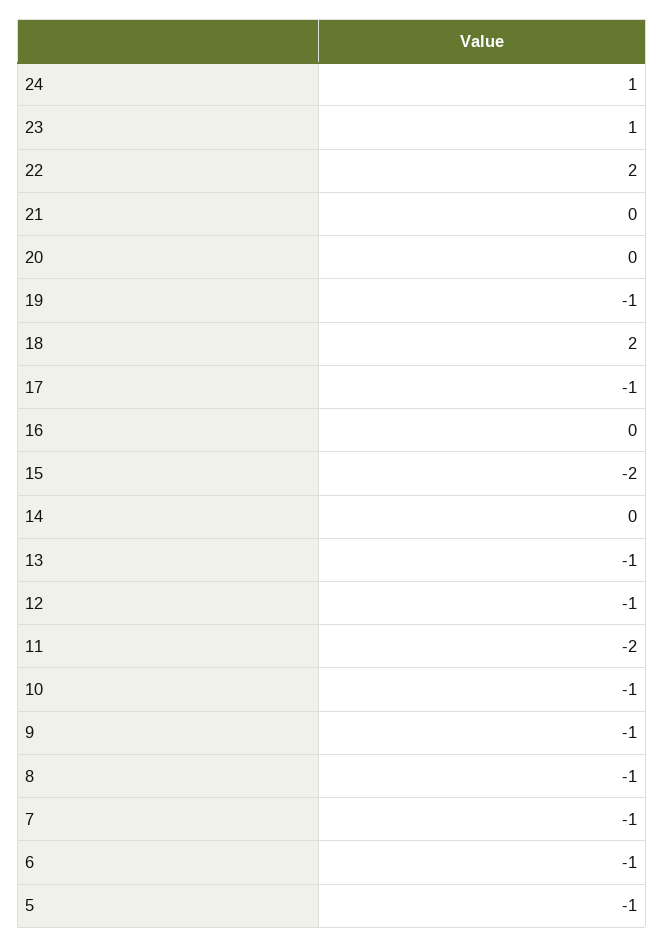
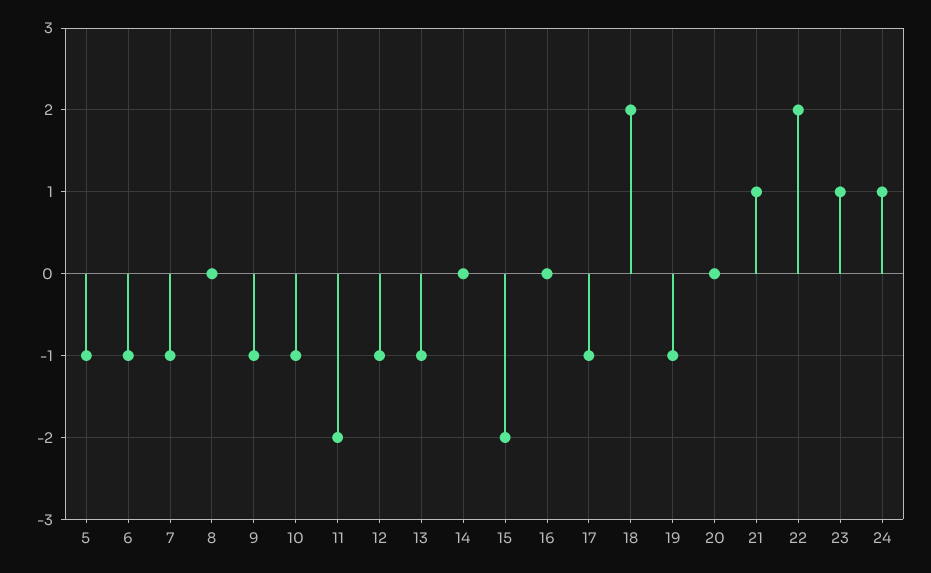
21: 0 -> 1
8: -1 -> 0

